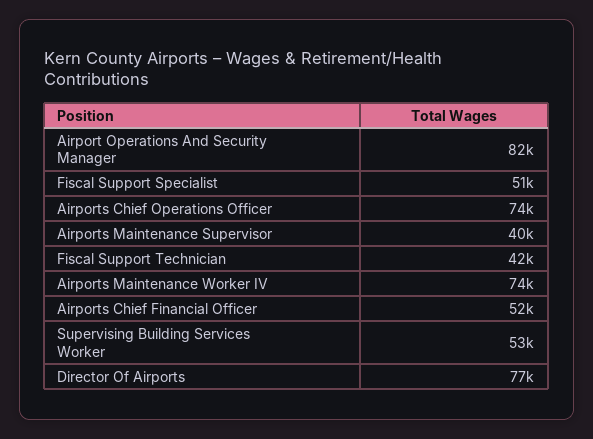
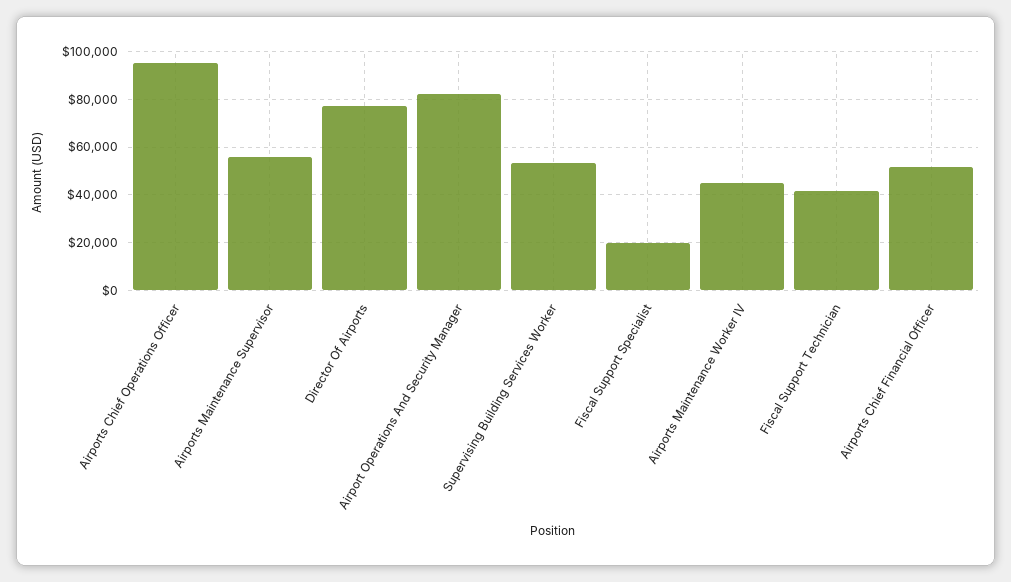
Fiscal Support Specialist: 51000 -> 20000
Airports Chief Operations Officer: 74000 -> 95000
Airports Maintenance Supervisor: 40000 -> 55000
Airports Maintenance Worker IV: 74000 -> 45000

